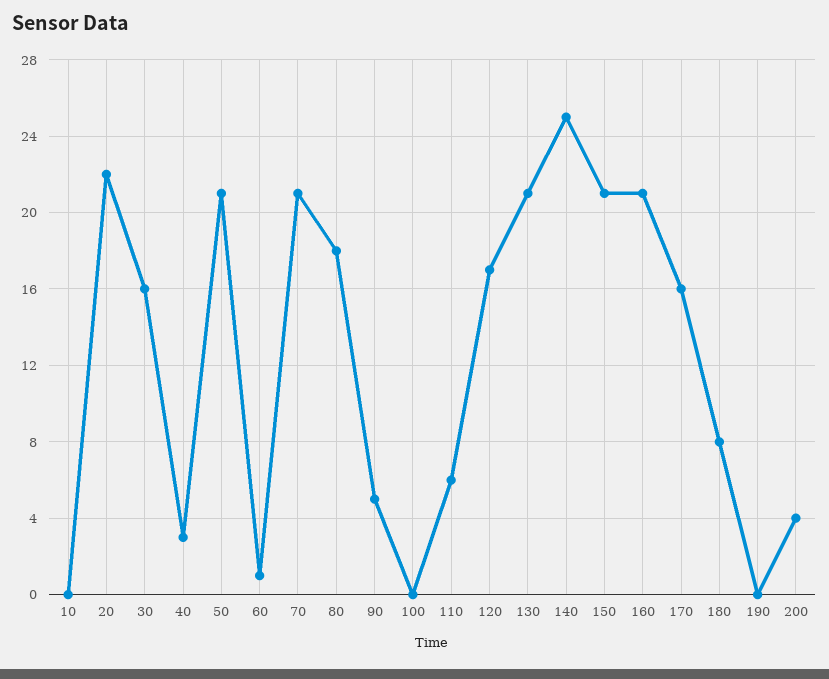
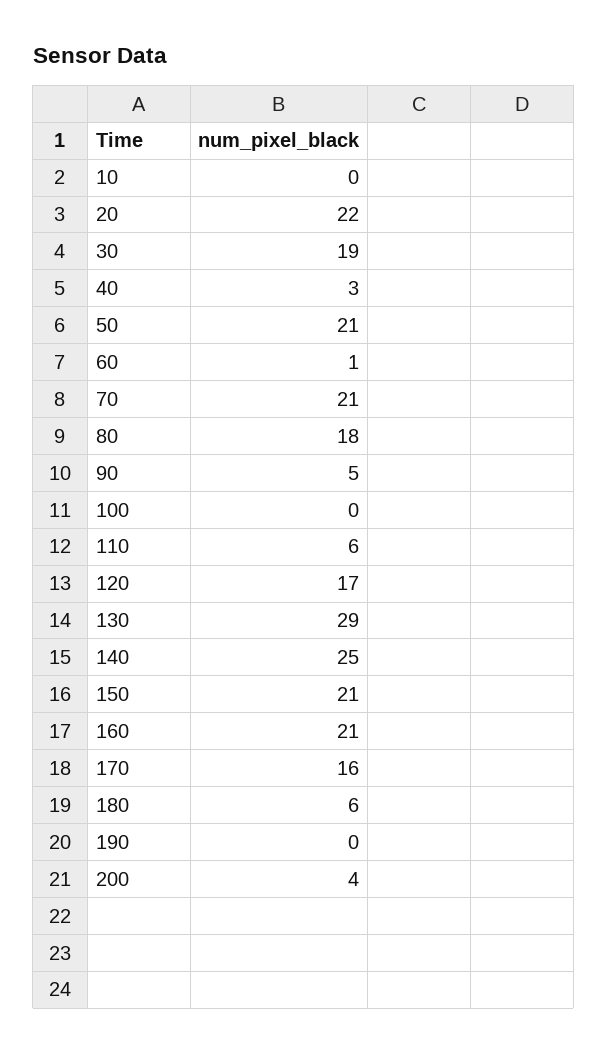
30: 16 -> 19
130: 21 -> 29
180: 8 -> 6

